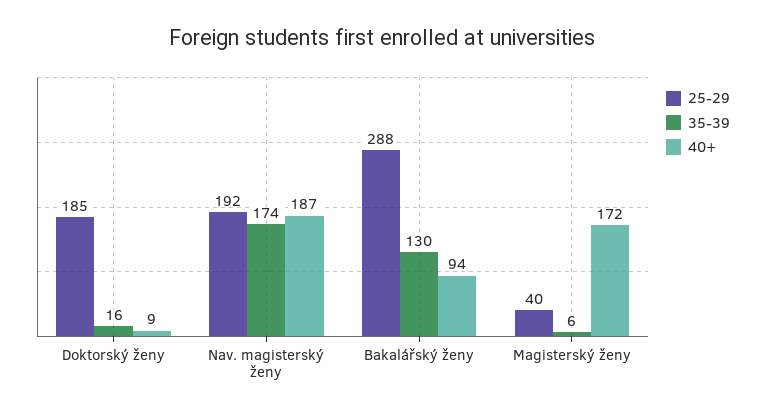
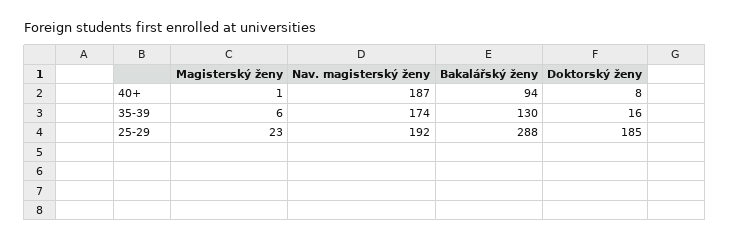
40+, Doktorský ženy: 9 -> 8
25-29, Magisterský ženy: 40 -> 23
40+, Magisterský ženy: 172 -> 1

